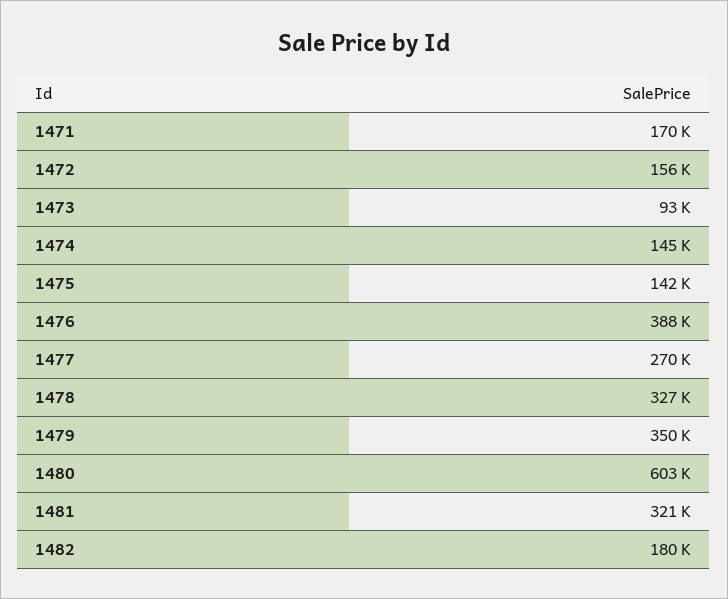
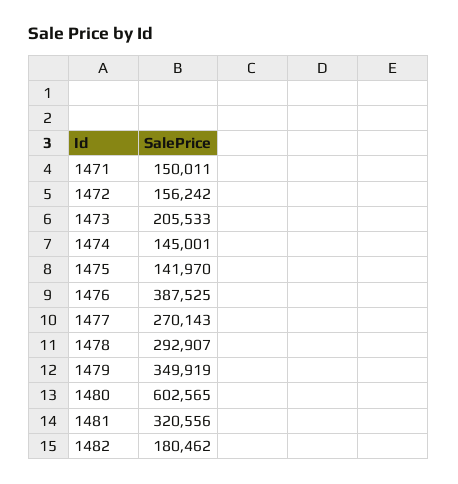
1471: 170000 -> 150011
1473: 93000 -> 205533
1478: 327000 -> 292907

